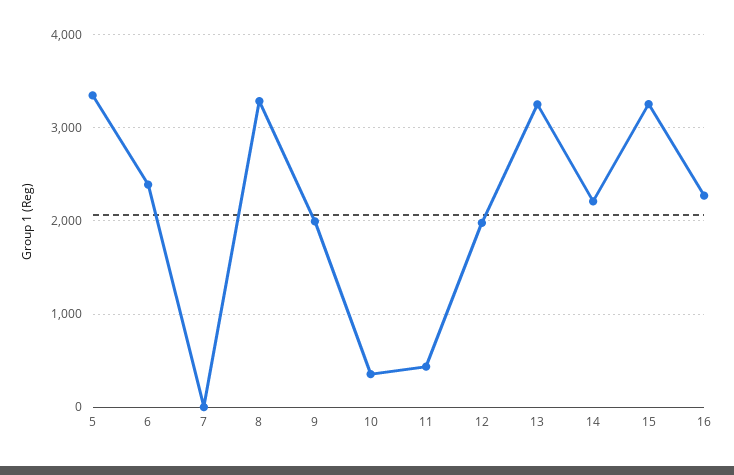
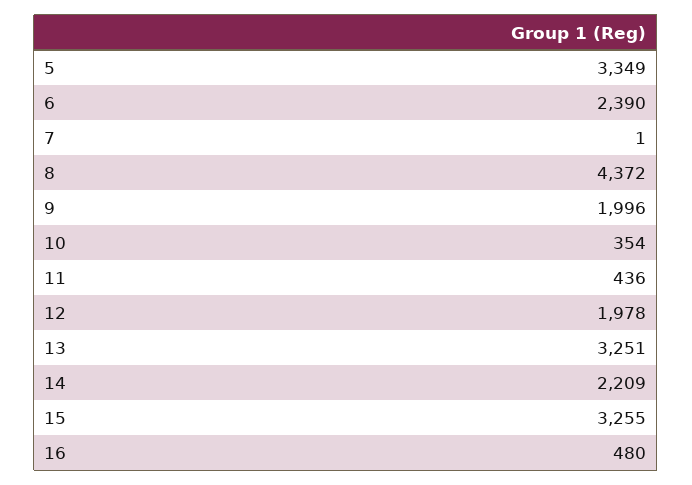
8: 3300 -> 4372
16: 2300 -> 480

